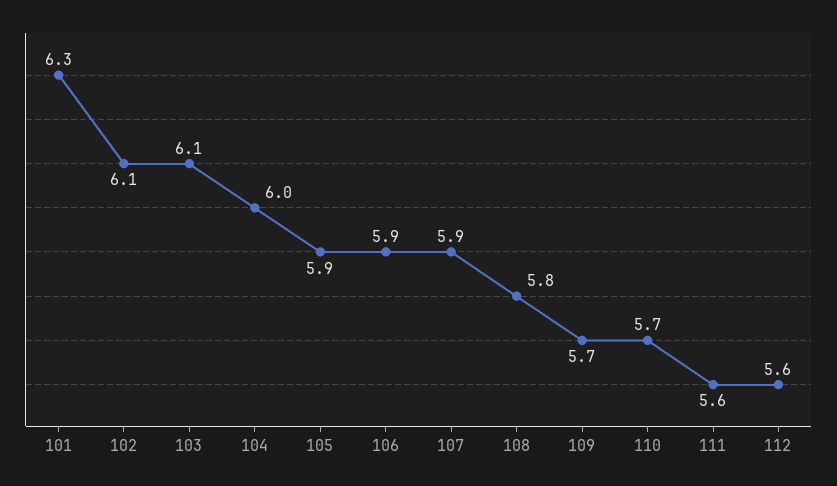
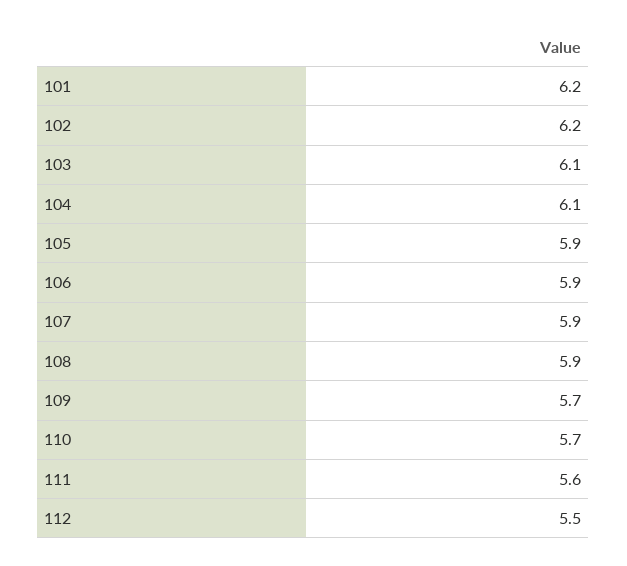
101: 6.3 -> 6.2
102: 6.1 -> 6.2
104: 6 -> 6.1
108: 5.8 -> 5.9
112: 5.6 -> 5.5

